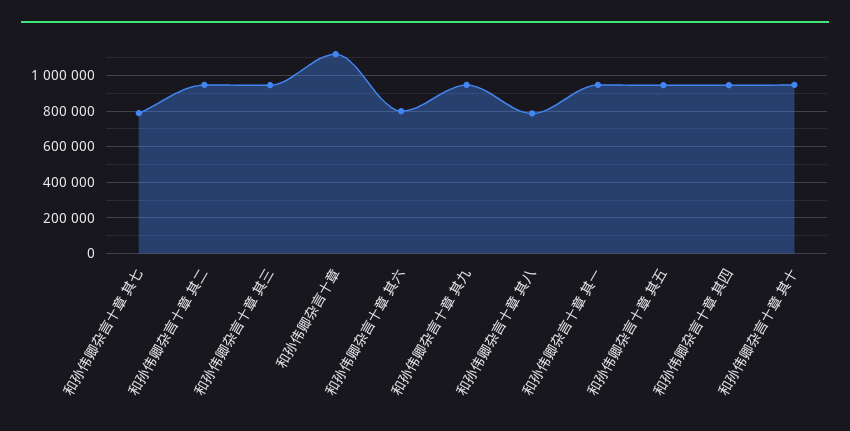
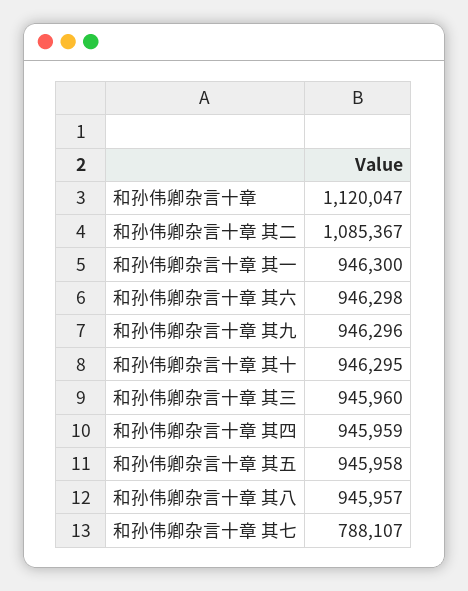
和孙伟卿杂言十章 其二: 950000 -> 1085367
和孙伟卿杂言十章 其六: 800000 -> 946298
和孙伟卿杂言十章 其八: 800000 -> 945957

